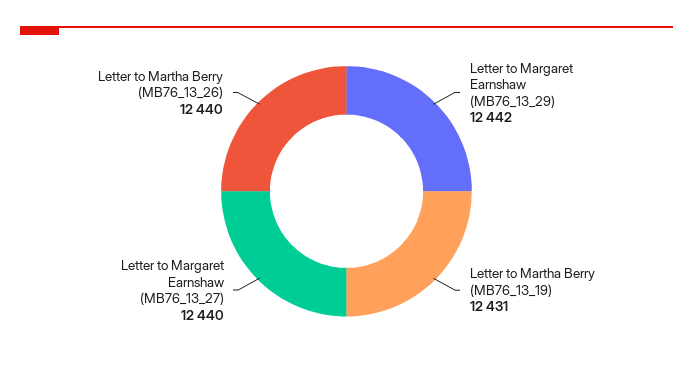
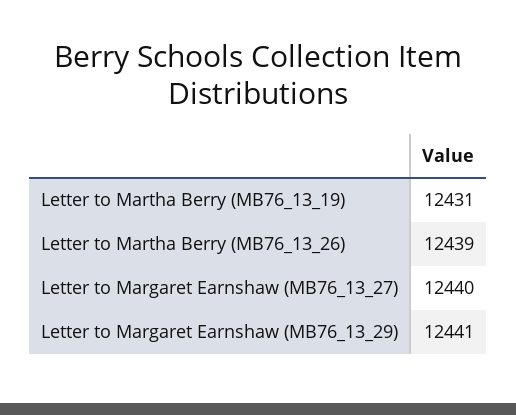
Letter to Margaret Earnshaw (MB76_13_29): 12442 -> 12441
Letter to Martha Berry (MB76_13_26): 12440 -> 12439

